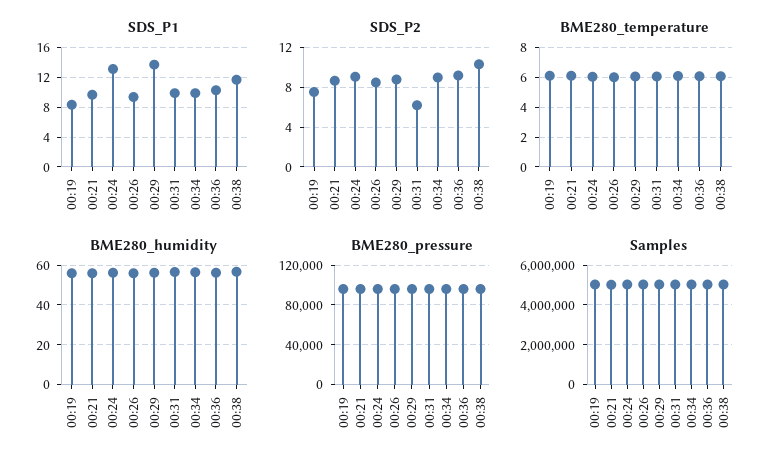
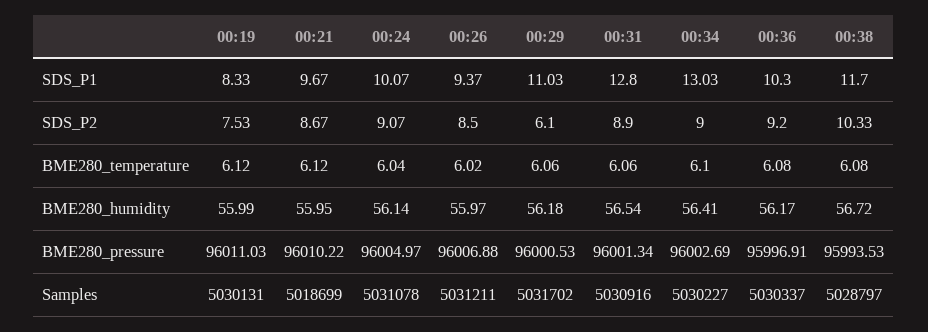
SDS_P1, 00:24: 13 -> 10.07
SDS_P1, 00:29: 14 -> 11.03
SDS_P1, 00:31: 10 -> 12.8
SDS_P1, 00:34: 10 -> 13.03
SDS_P2, 00:29: 9 -> 6.1
SDS_P2, 00:31: 6 -> 8.9

